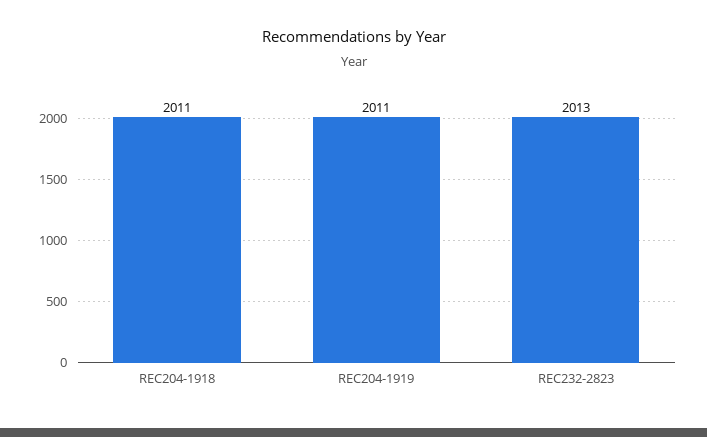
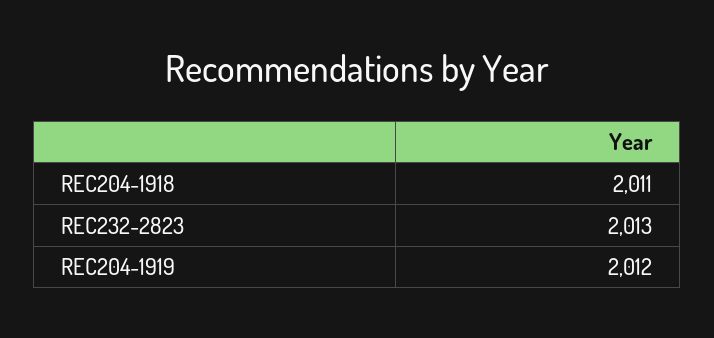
REC204-1919: 2011 -> 2012

